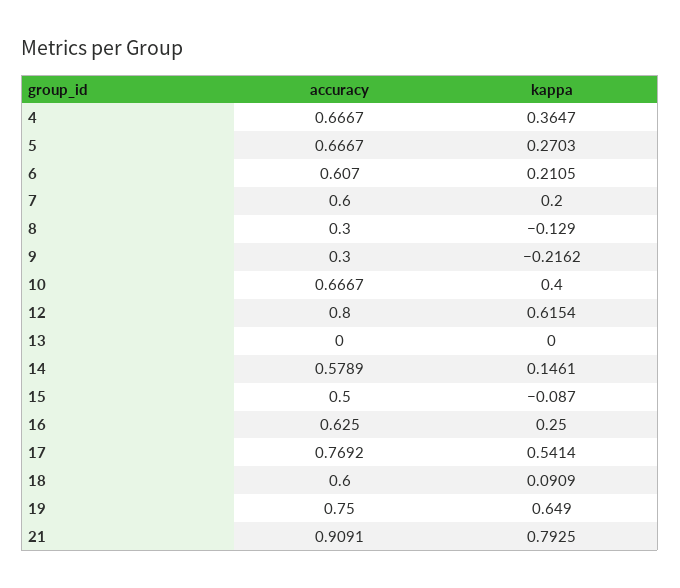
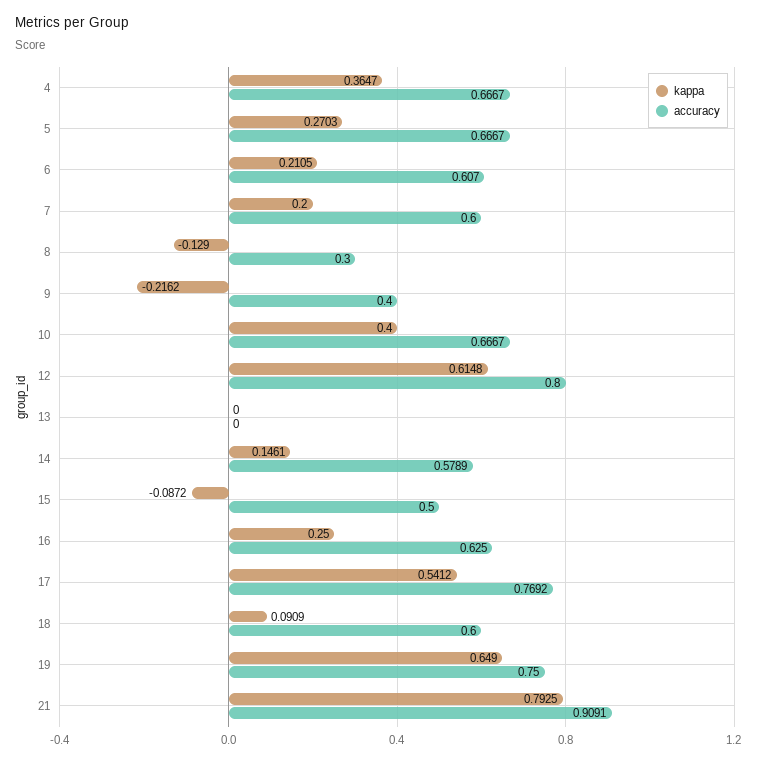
accuracy, 9: 0.3 -> 0.4
kappa, 12: 0.6154 -> 0.6148
kappa, 15: -0.087 -> -0.0872
kappa, 17: 0.5414 -> 0.5412

